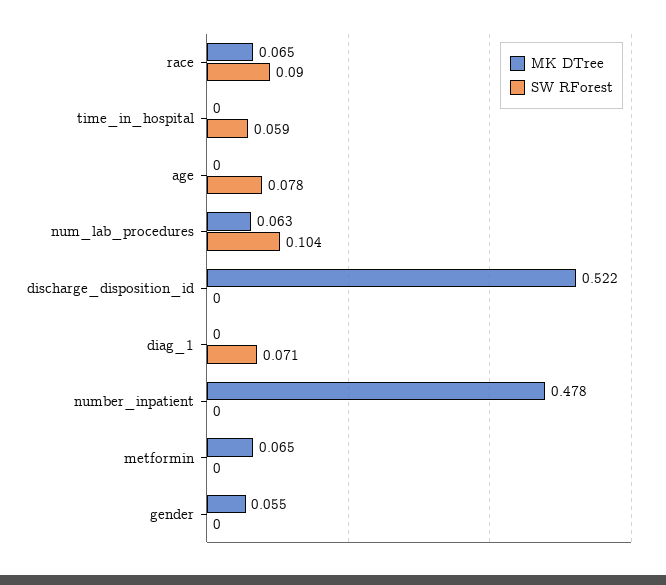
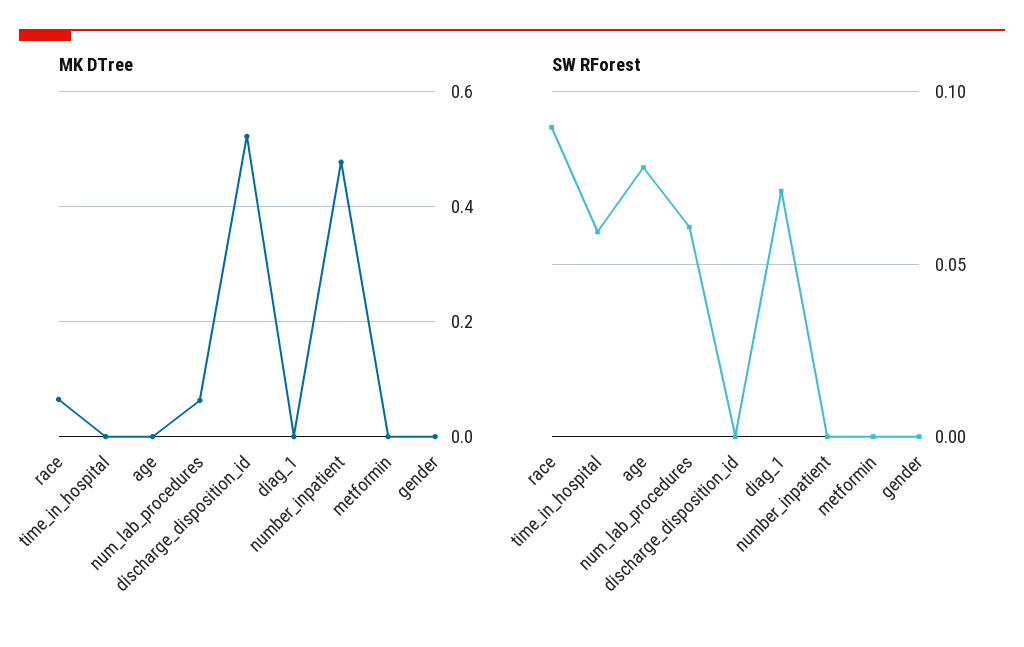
SW RForest, num_lab_procedures: 0.104 -> 0.06
MK DTree, metformin: 0.065 -> 0
MK DTree, gender: 0.055 -> 0

